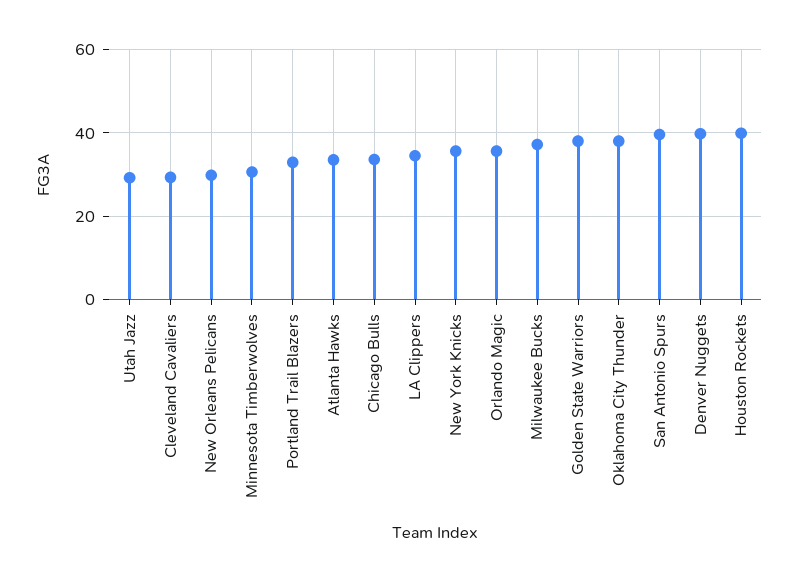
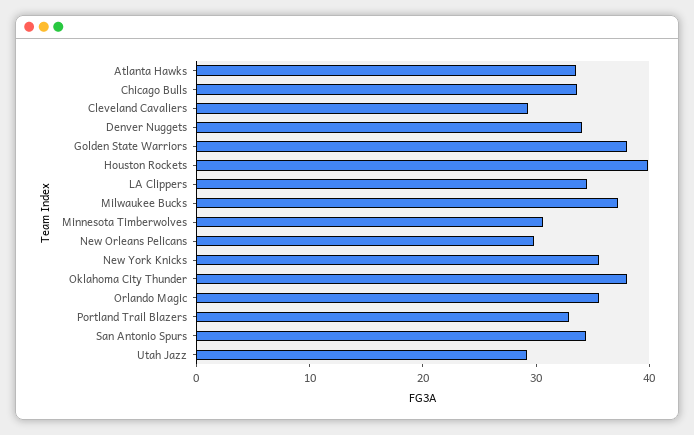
San Antonio Spurs: 40 -> 34
Denver Nuggets: 40 -> 34

